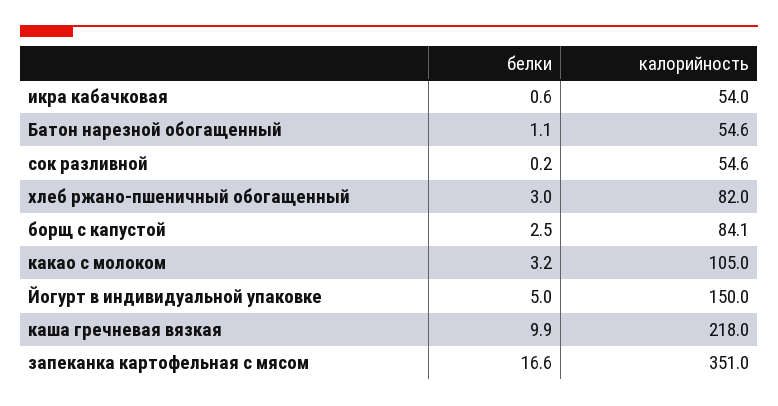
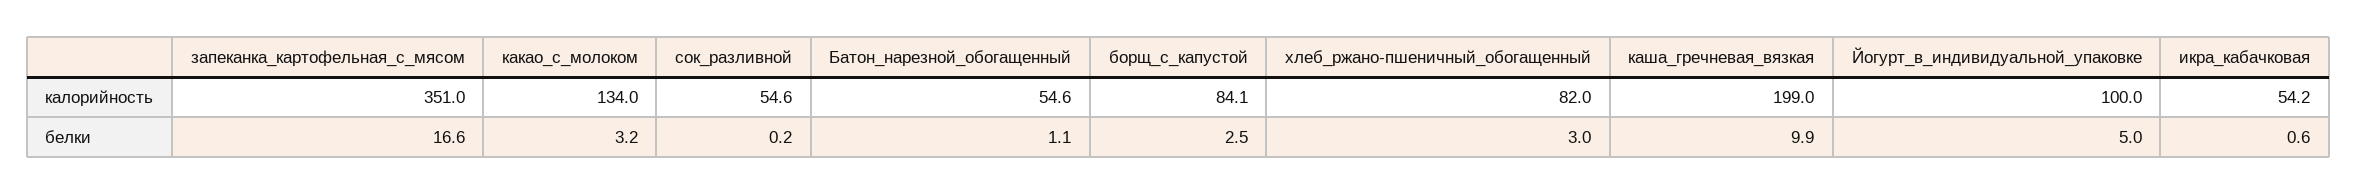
калорийность, икра кабачковая: 54 -> 54.2
калорийность, какао с молоком: 105 -> 134
калорийность, Йогурт в индивидуальной упаковке: 150 -> 100
калорийность, каша гречневая вязкая: 218 -> 199

